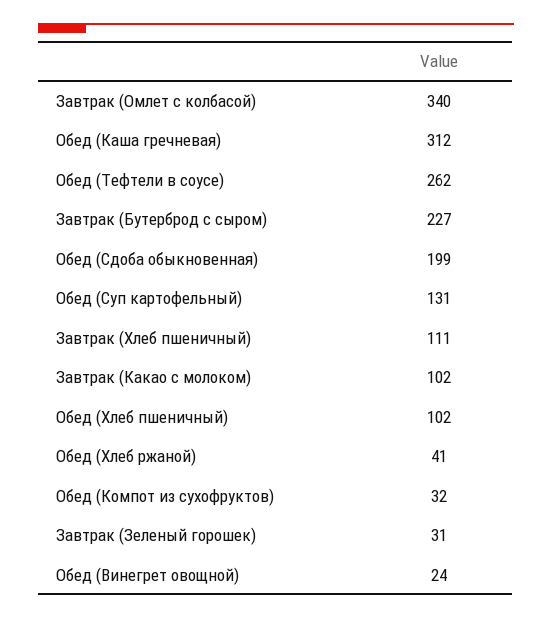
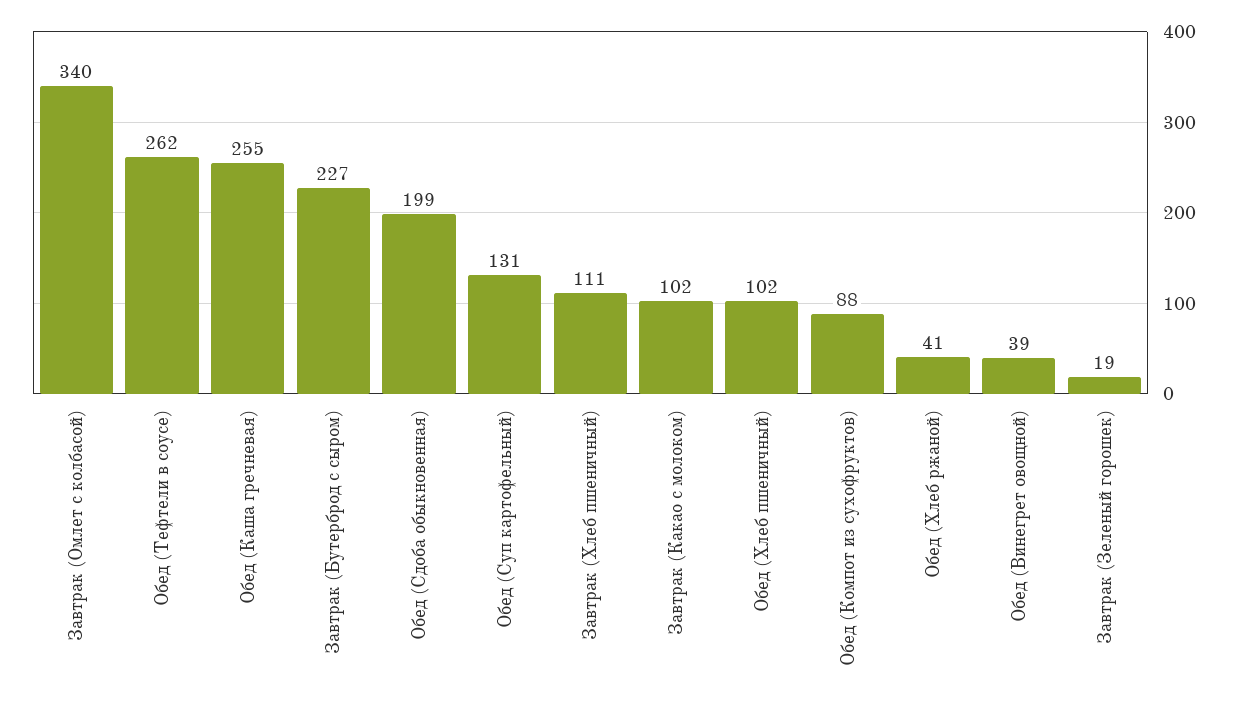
Обед (Каша гречневая): 312 -> 255
Обед (Компот из сухофруктов): 32 -> 88
Завтрак (Зеленый горошек): 31 -> 19
Обед (Винегрет овощной): 24 -> 39

